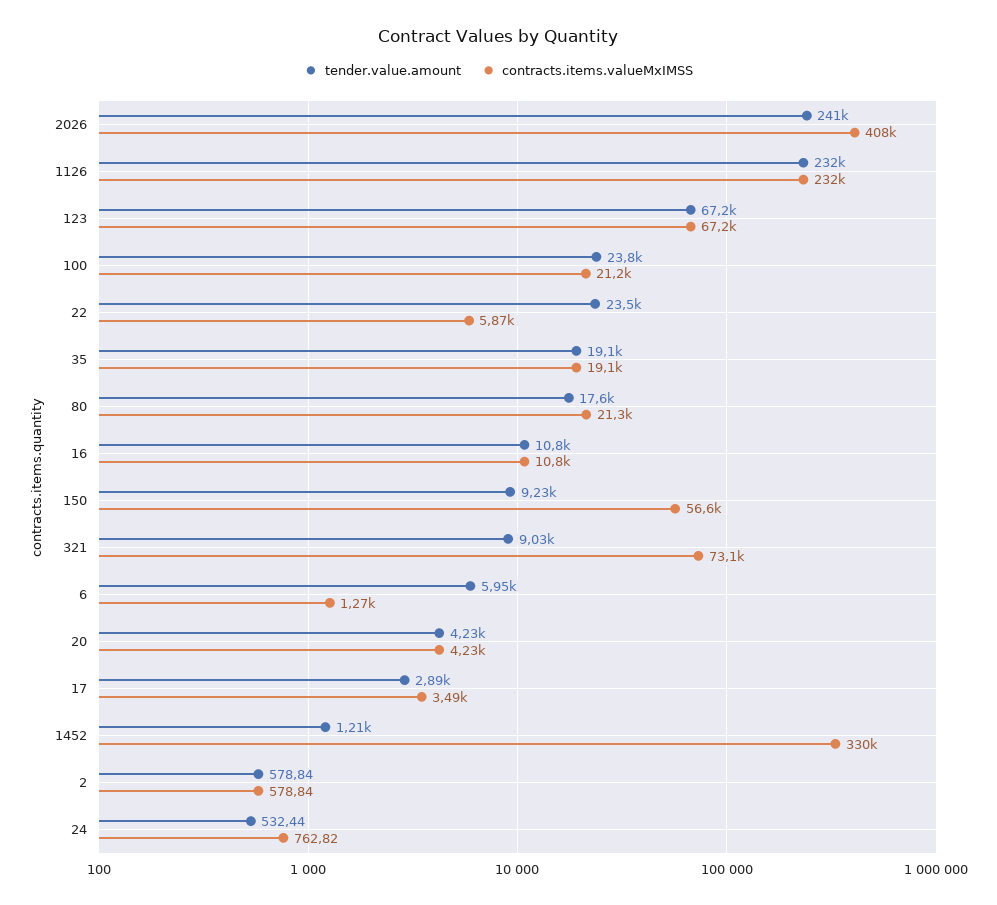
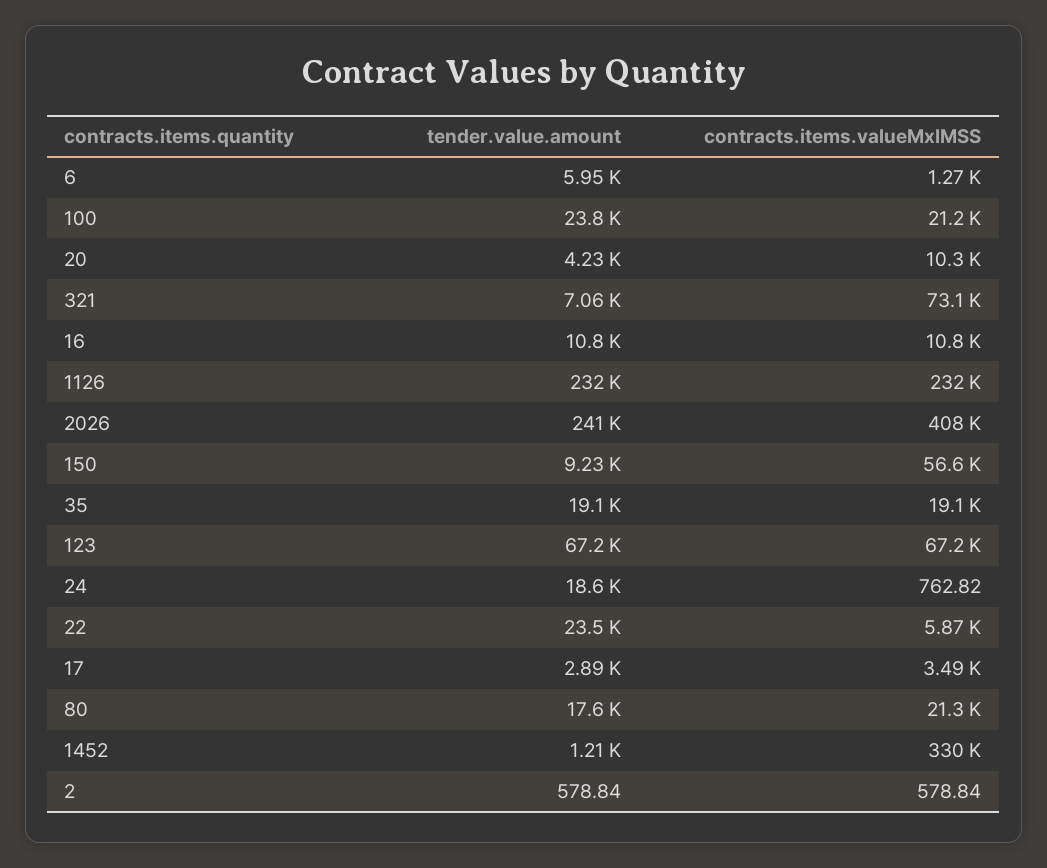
tender.value.amount, 321: 9030 -> 7060
contracts.items.valueMxIMSS, 20: 4230 -> 10300
tender.value.amount, 24: 532.44 -> 18600

